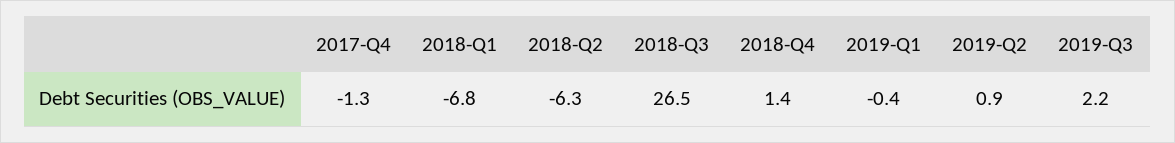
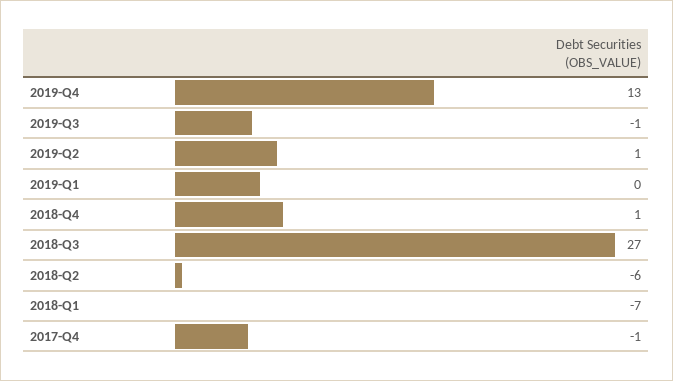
2019-Q3: 2.2 -> -1
2019-Q4: none -> 13

